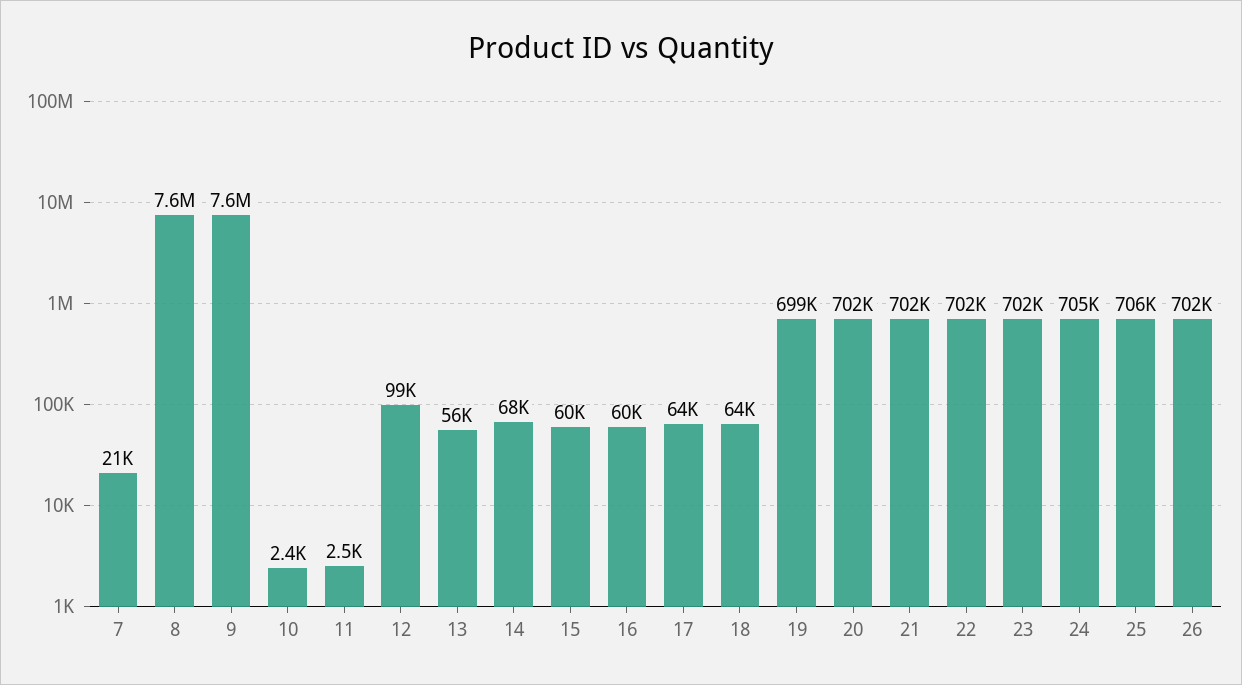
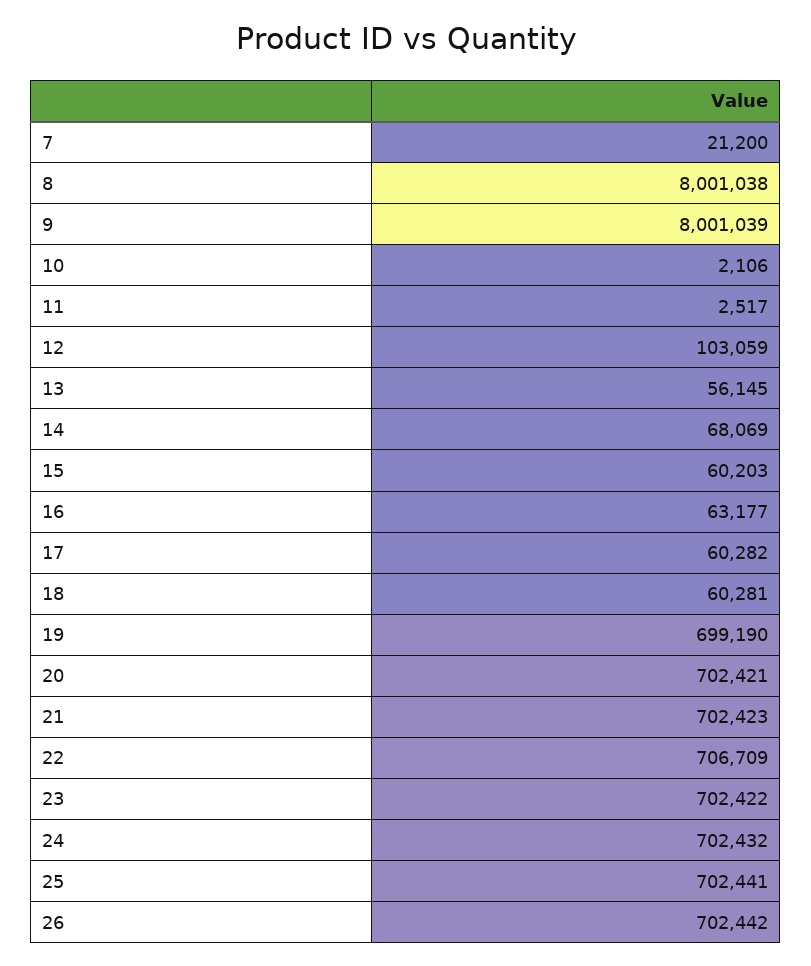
8: 7600000 -> 8001038
9: 7600000 -> 8001039
10: 2400 -> 2106
12: 99000 -> 103059
16: 60000 -> 63177
17: 64000 -> 60282
18: 64000 -> 60281
22: 702000 -> 706709
24: 705000 -> 702432
25: 706000 -> 702441

